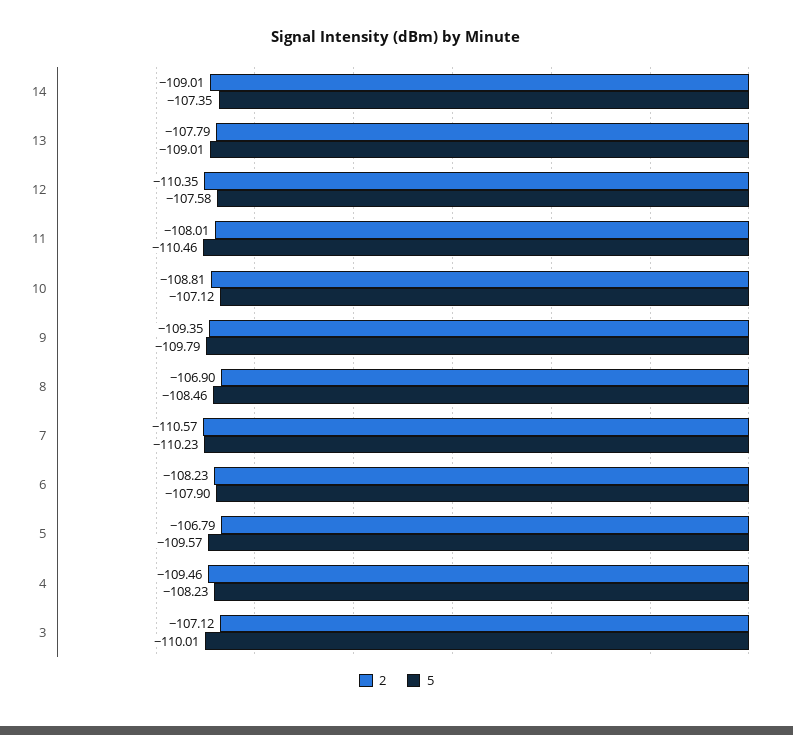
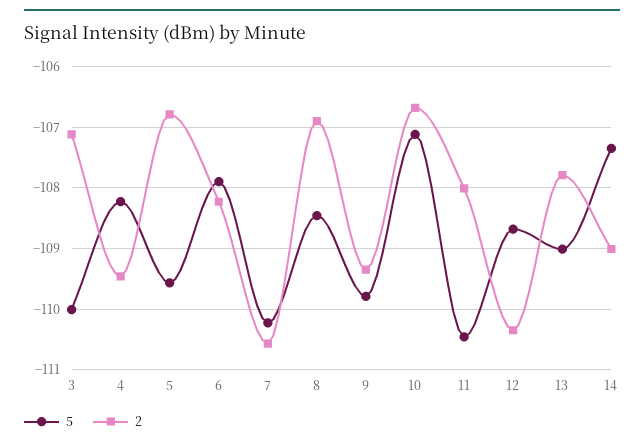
5, 12: -107.58 -> -108.7
2, 10: -108.81 -> -106.7

